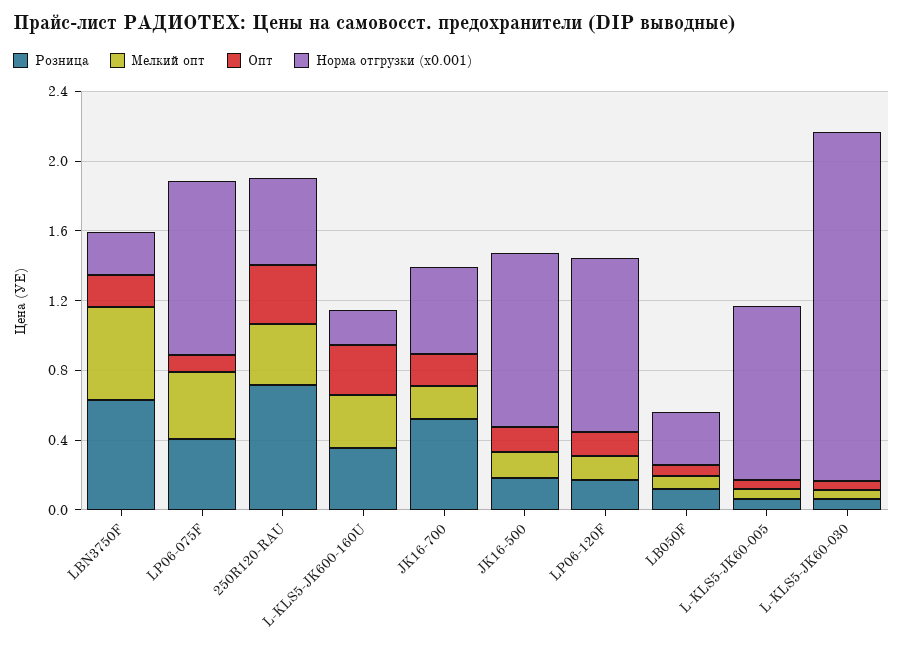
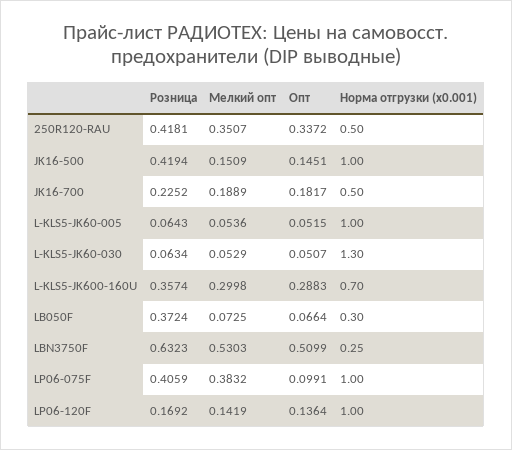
Опт, LBN3750F: 0.2 -> 0.5099
Розница, 250R120-RAU: 0.7 -> 0.4181
Норма отгрузки (х0.001), L-KLS5-JK600-160U: 0.2 -> 0.7
Розница, JK16-700: 0.5 -> 0.2252
Розница, JK16-500: 0.2 -> 0.4194
Розница, LB050F: 0.1 -> 0.3724
Норма отгрузки (х0.001), L-KLS5-JK60-030: 2 -> 1.3

